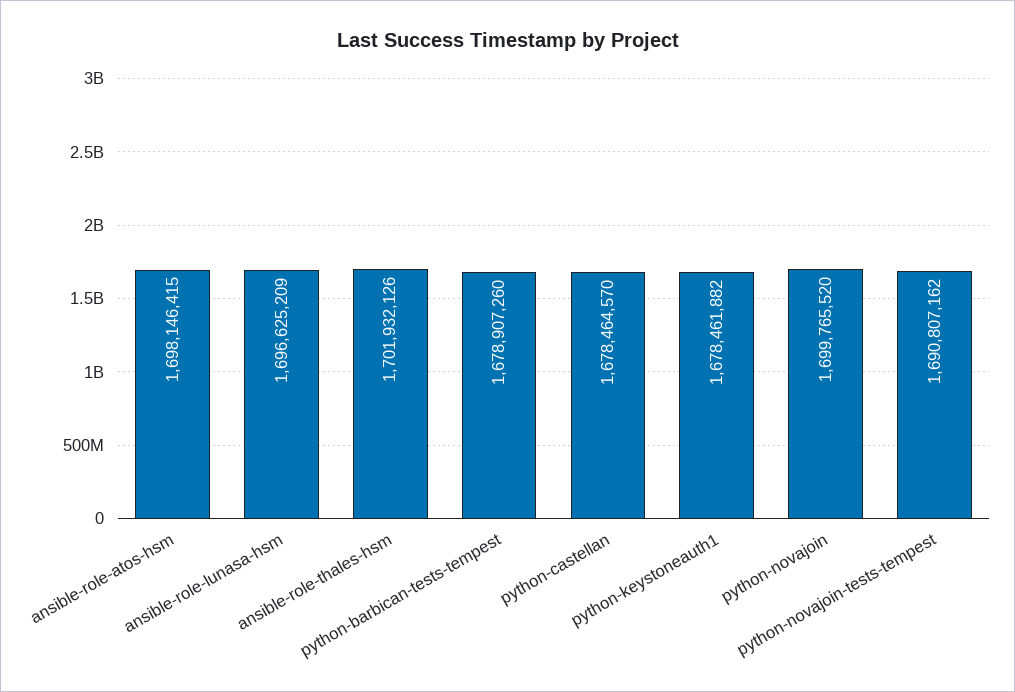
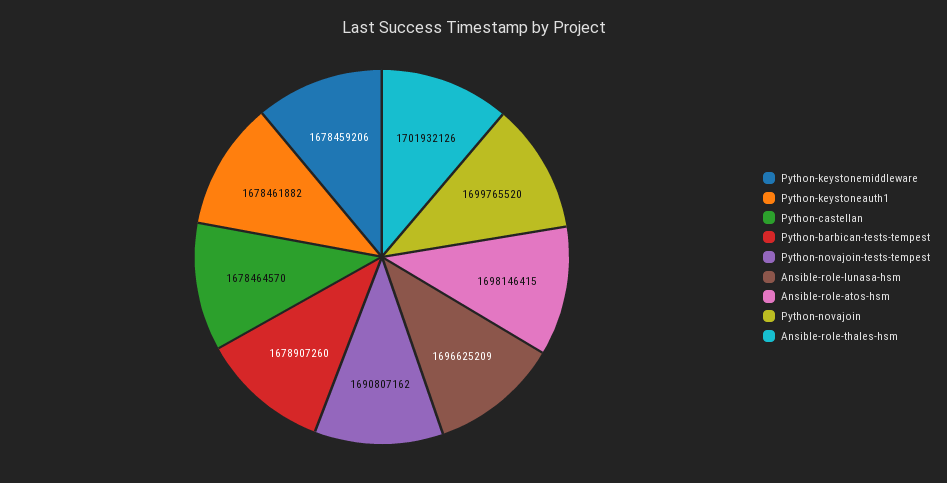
Python-keystonemiddleware: none -> 1678459206

